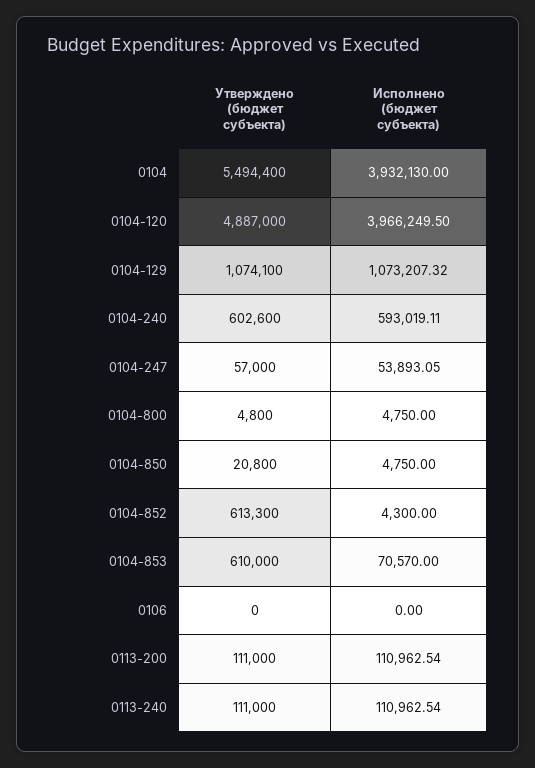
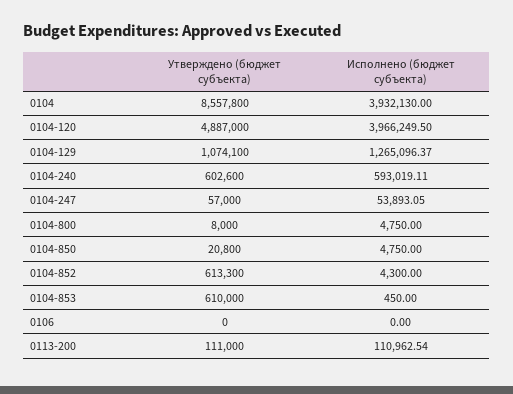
Утверждено (бюджет субъекта), 0104: 5494400 -> 8557800
Исполнено (бюджет субъекта), 0104-129: 1073207.32 -> 1265096.37
Утверждено (бюджет субъекта), 0104-800: 4800 -> 8000
Исполнено (бюджет субъекта), 0104-853: 70570 -> 450
Утверждено (бюджет субъекта), 0113-240: 111000 -> none
Исполнено (бюджет субъекта), 0113-240: 110962.54 -> none

